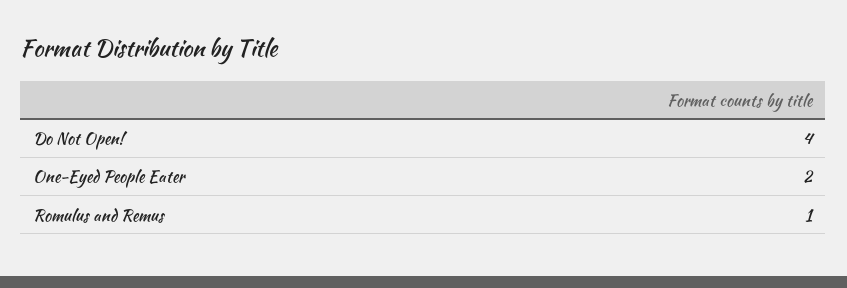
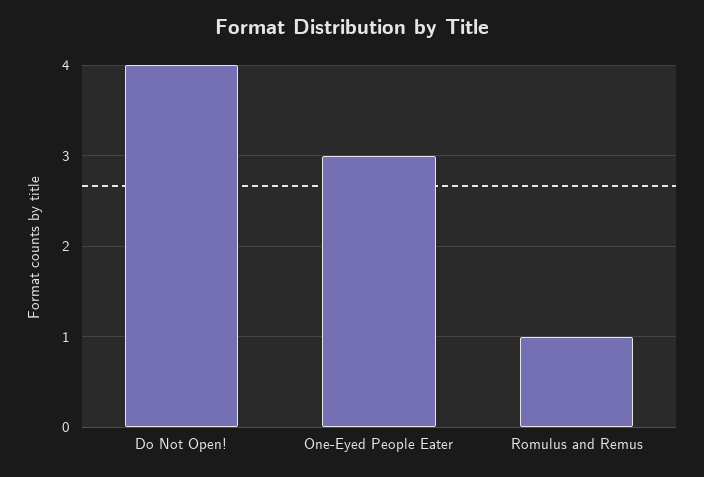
One-Eyed People Eater: 2 -> 3

